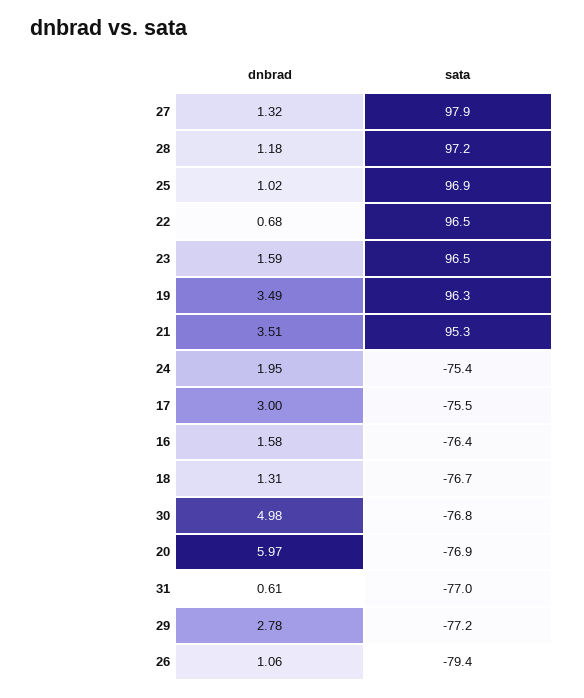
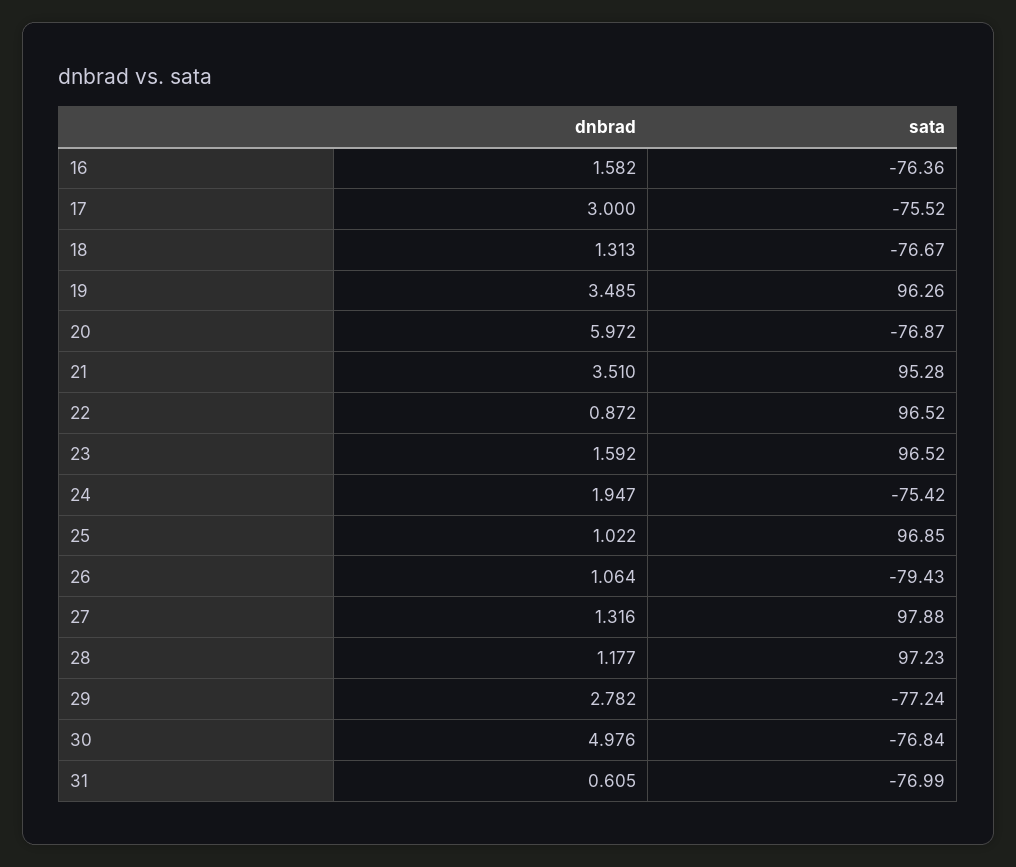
dnbrad, 22: 0.68 -> 0.872

